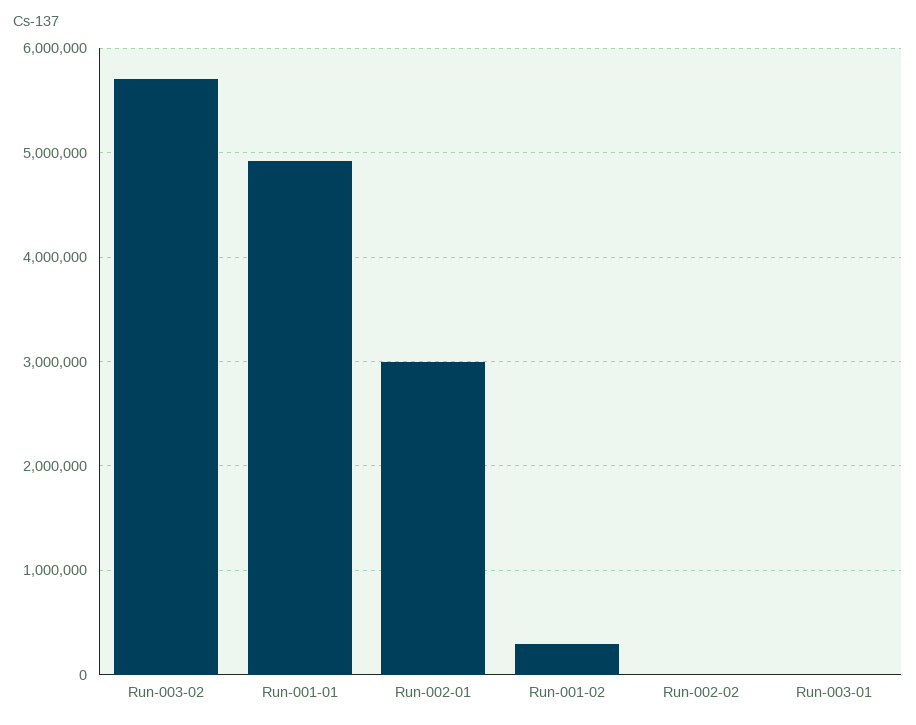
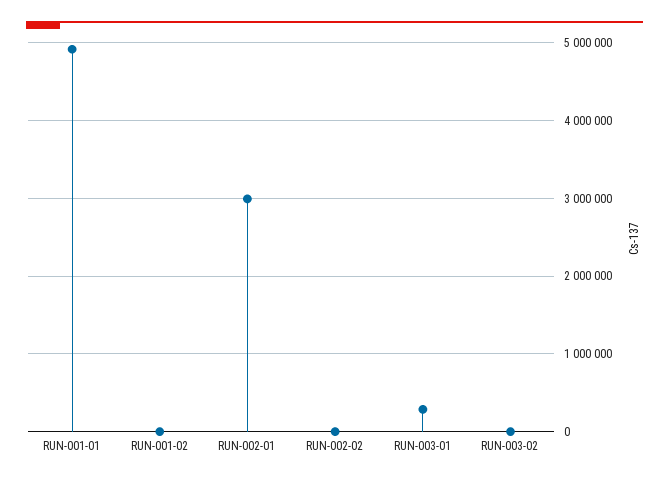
Run-003-02: 5700000 -> 0
Run-001-02: 300000 -> 0
Run-003-01: 0 -> 300000

